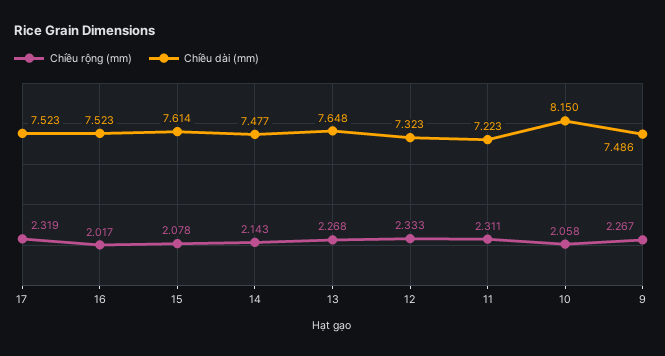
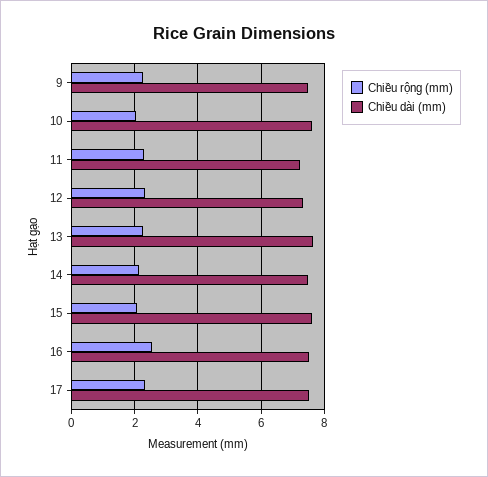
Chiều rộng (mm), 16: 2.017 -> 2.6
Chiều dài (mm), 10: 8.15 -> 7.6

